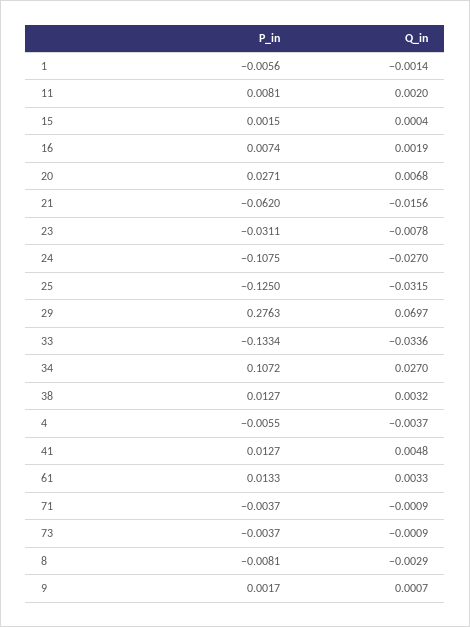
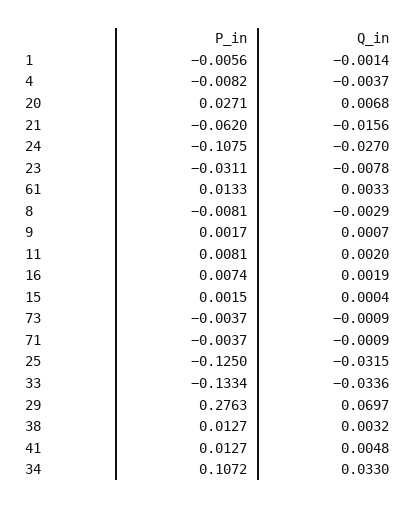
Q_in, 34: 0.027 -> 0.033
P_in, 4: -0.0055 -> -0.0082

